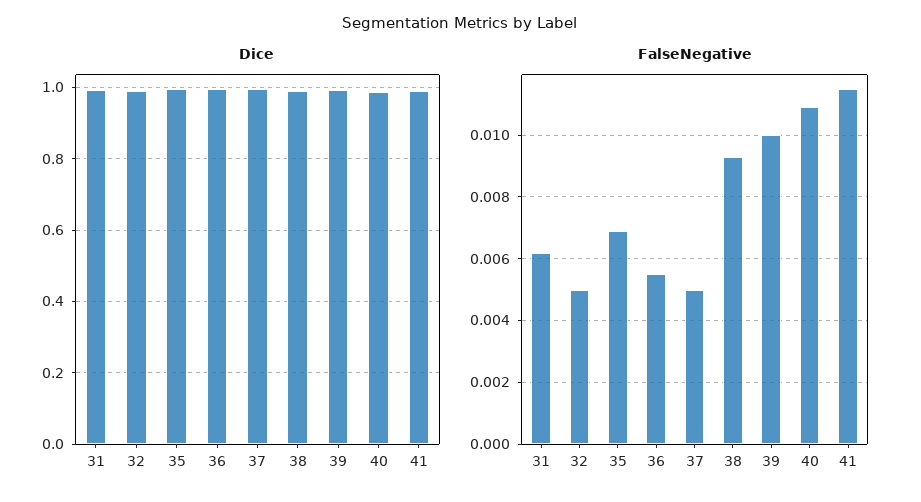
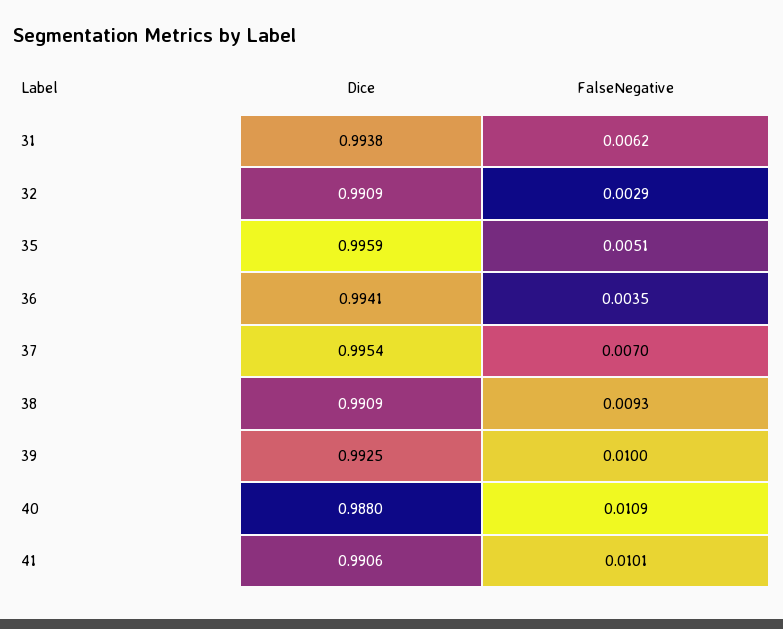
FalseNegative, 32: 0.005 -> 0.0029
FalseNegative, 35: 0.007 -> 0.0051
FalseNegative, 36: 0.0055 -> 0.0035
FalseNegative, 37: 0.005 -> 0.007
FalseNegative, 41: 0.0115 -> 0.0101

